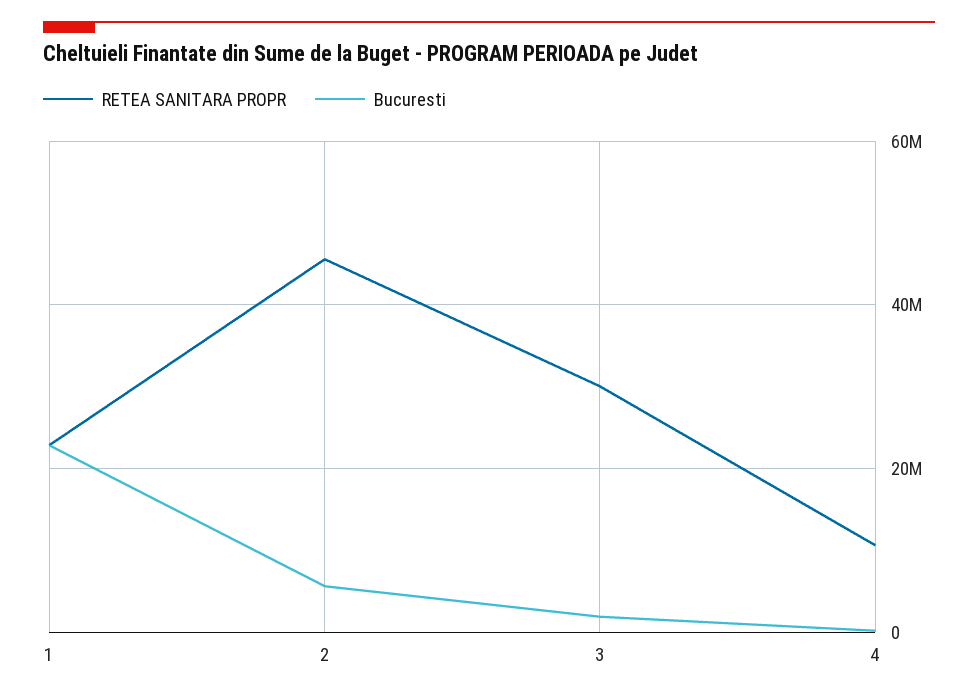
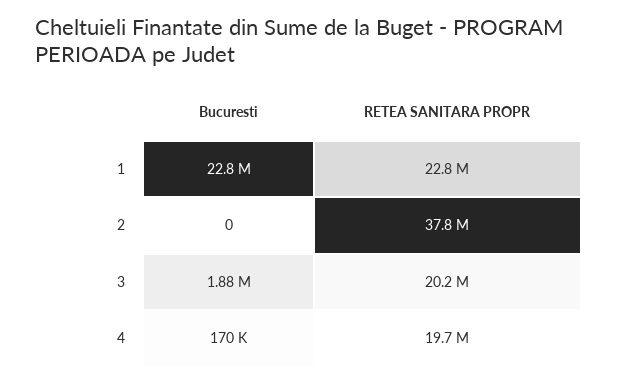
RETEA SANITARA PROPR, 2: 46000000 -> 37800000
Bucuresti, 2: 6000000 -> 0
RETEA SANITARA PROPR, 3: 30000000 -> 20200000
RETEA SANITARA PROPR, 4: 10000000 -> 19700000

